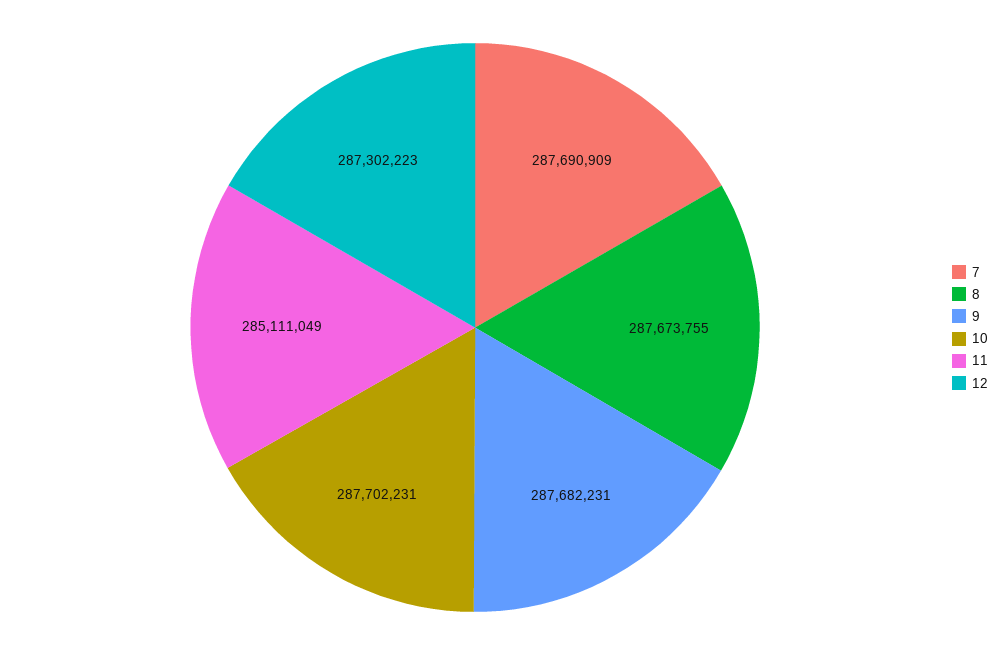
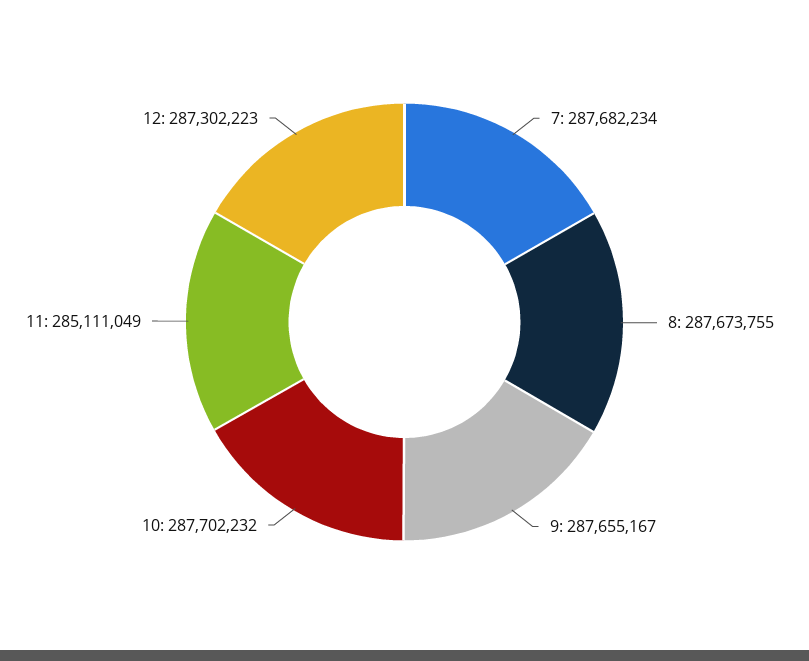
7: 287690909 -> 287682234
9: 287682231 -> 287655167
10: 287702231 -> 287702232

